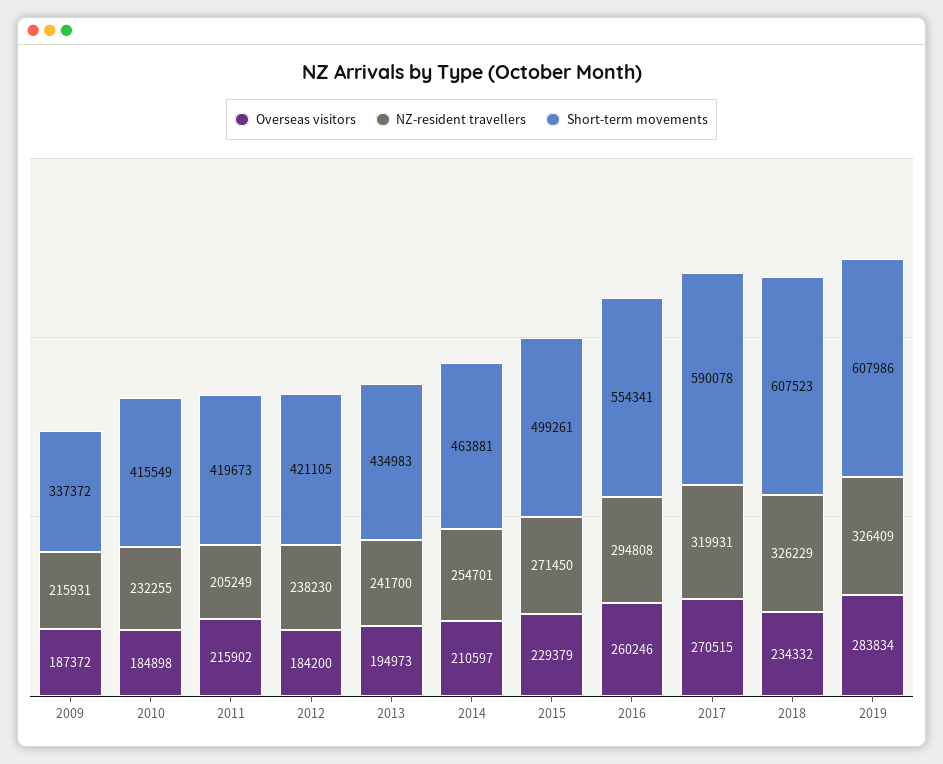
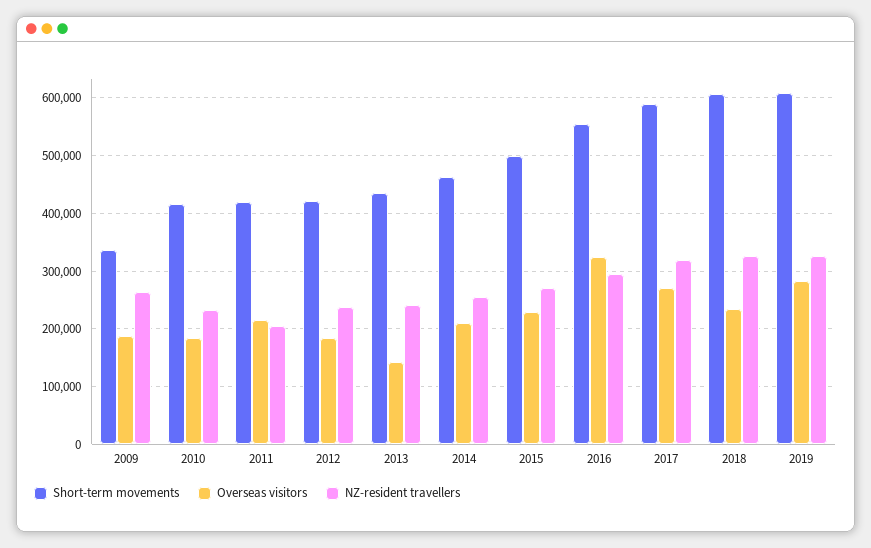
NZ-resident travellers, 2009: 215931 -> 260000
Overseas visitors, 2013: 194973 -> 140000
Overseas visitors, 2016: 260246 -> 320000

